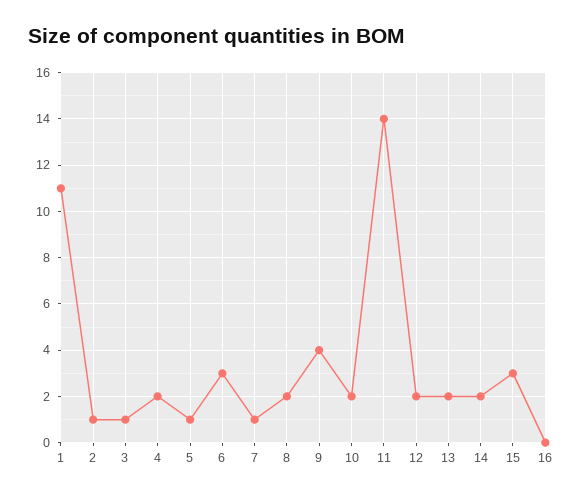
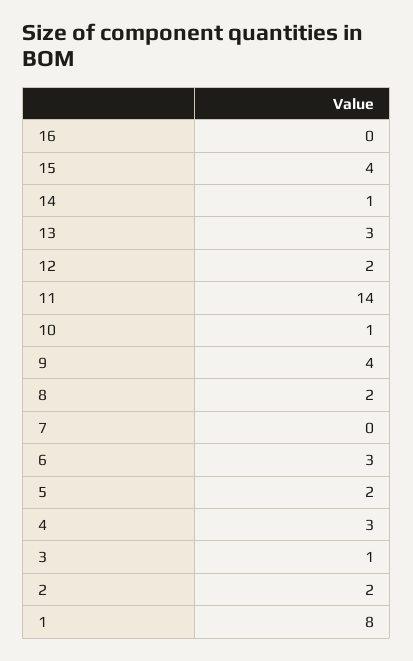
1: 11 -> 8
2: 1 -> 2
4: 2 -> 3
5: 1 -> 2
7: 1 -> 0
10: 2 -> 1
13: 2 -> 3
14: 2 -> 1
15: 3 -> 4

